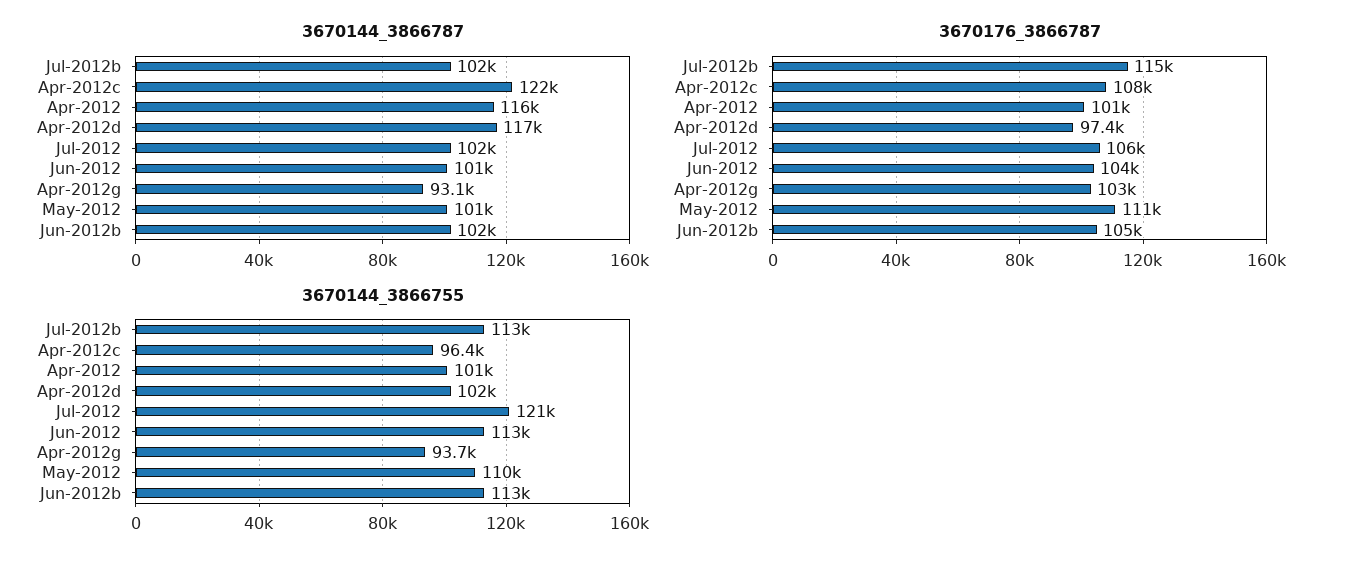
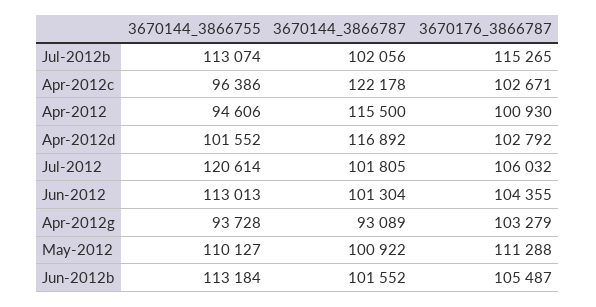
3670176_3866787, Apr-2012c: 108000 -> 102671
3670176_3866787, Apr-2012d: 97400 -> 102792
3670144_3866755, Apr-2012: 101000 -> 94606

